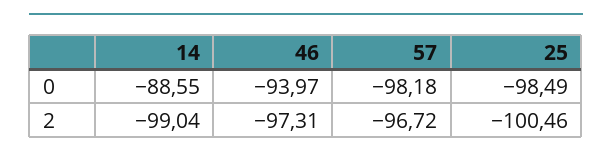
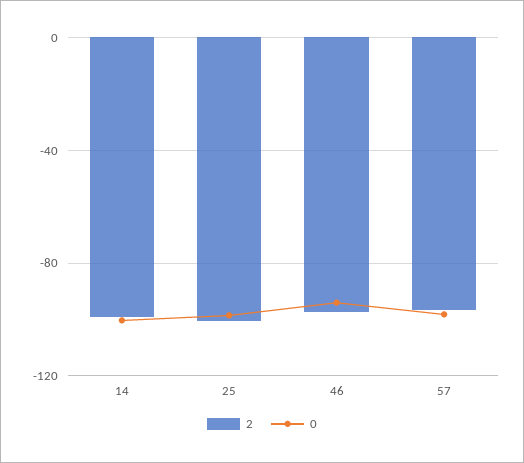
0, 14: -88.55 -> -100

